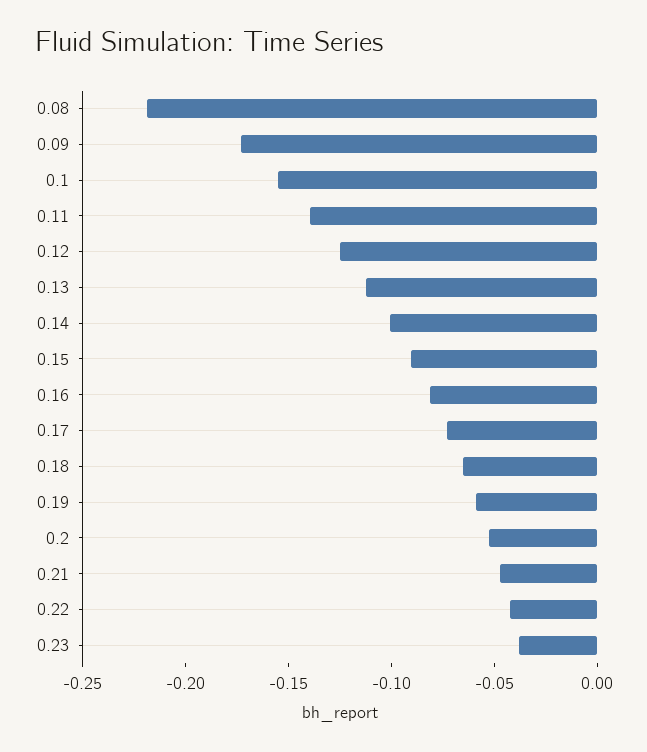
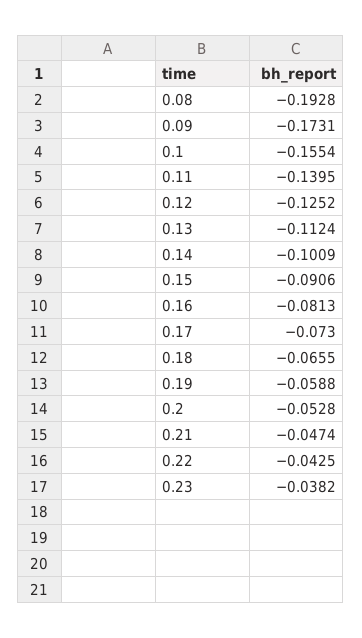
0.08: -0.22 -> -0.1928

